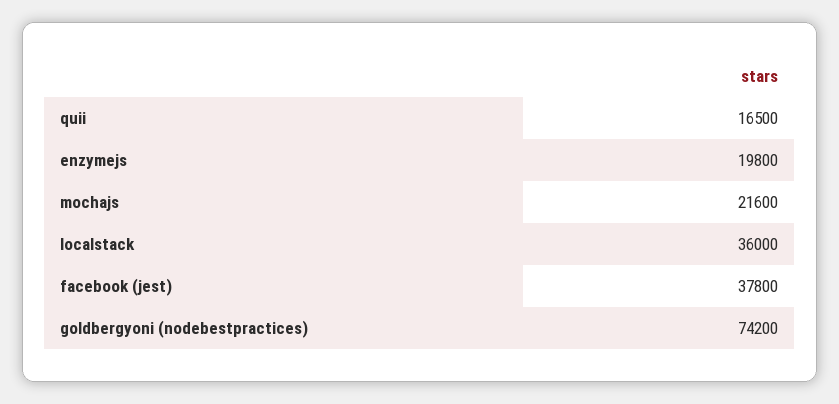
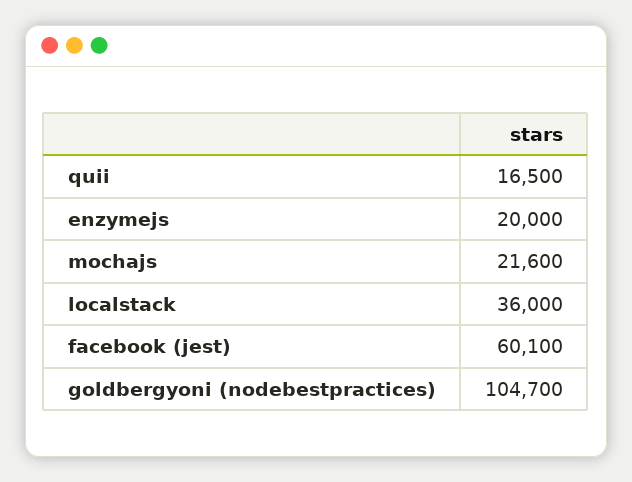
enzymejs: 19800 -> 20000
facebook (jest): 37800 -> 60100
goldbergyoni (nodebestpractices): 74200 -> 104700

